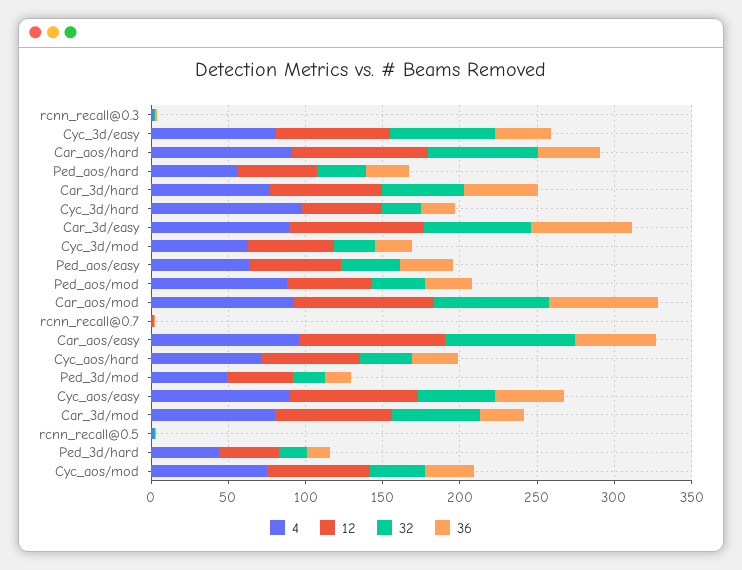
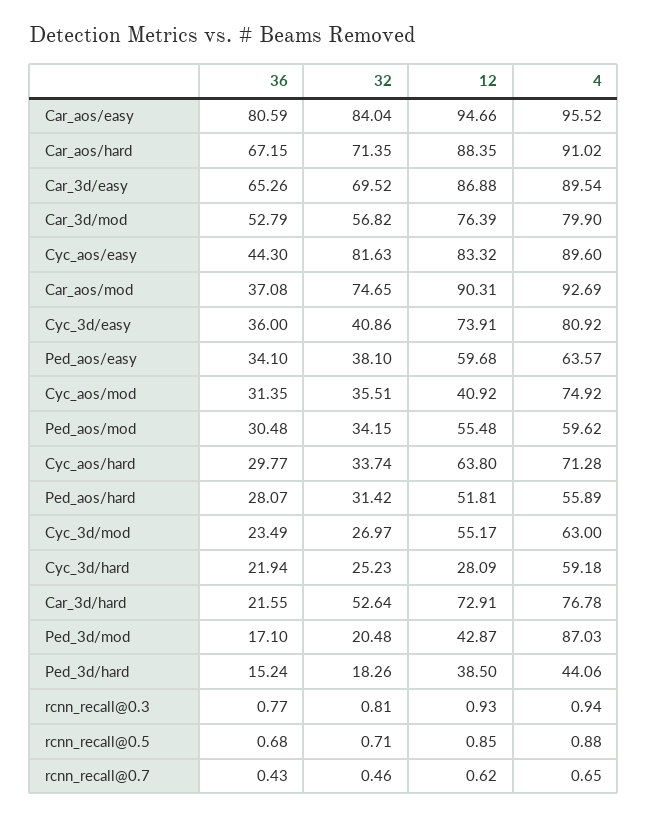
32, Cyc_3d/easy: 70 -> 40.86
36, Car_aos/hard: 40 -> 67.15
36, Car_3d/hard: 50 -> 21.55
4, Cyc_3d/hard: 100 -> 59.18
12, Cyc_3d/hard: 50 -> 28.09
4, Ped_aos/mod: 90 -> 59.62
36, Car_aos/mod: 70 -> 37.08
36, Car_aos/easy: 50 -> 80.59
4, Ped_3d/mod: 50 -> 87.03
32, Cyc_aos/easy: 50 -> 81.63
36, Car_3d/mod: 30 -> 52.79
12, Cyc_aos/mod: 70 -> 40.92

